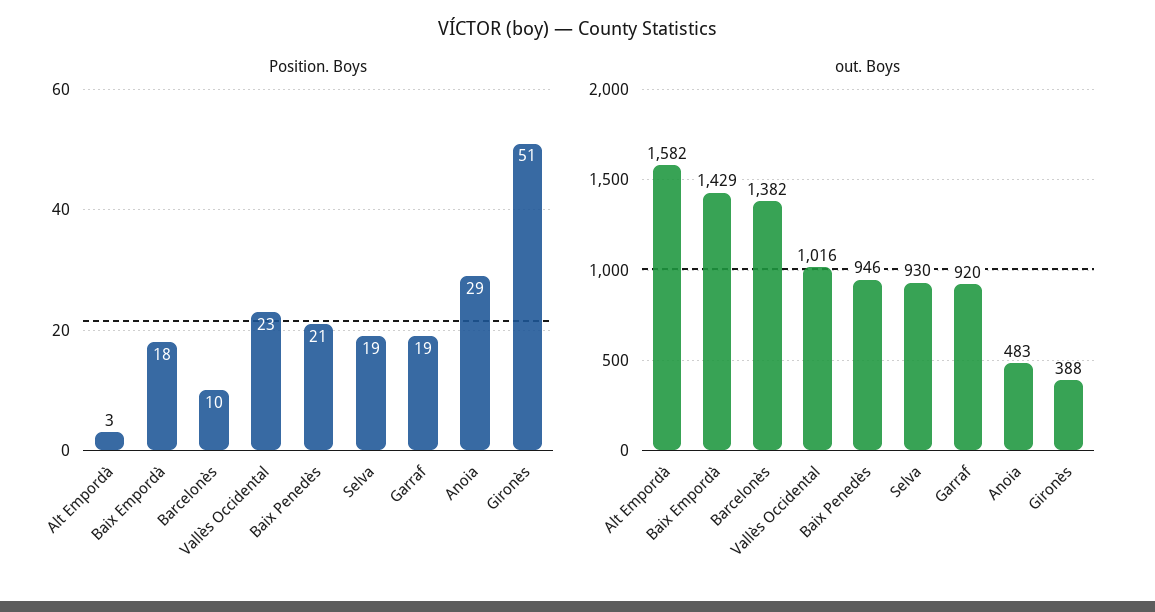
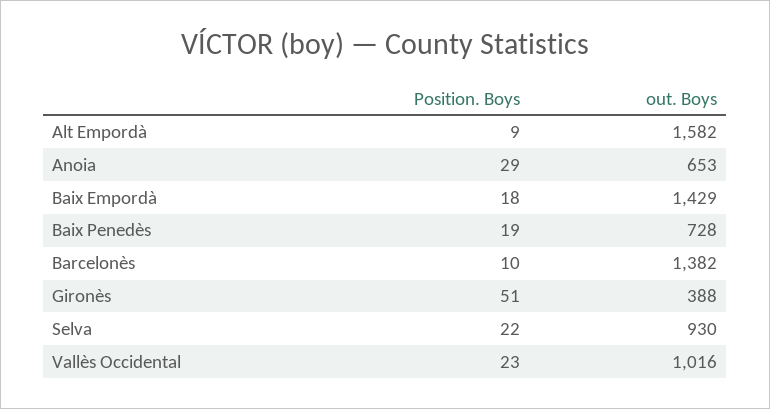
Position. Boys, Alt Empordà: 3 -> 9
Position. Boys, Baix Penedès: 21 -> 19
Position. Boys, Selva: 19 -> 22
Position. Boys, Garraf: 19 -> none
out. Boys, Baix Penedès: 946 -> 728
out. Boys, Garraf: 920 -> none
out. Boys, Anoia: 483 -> 653

